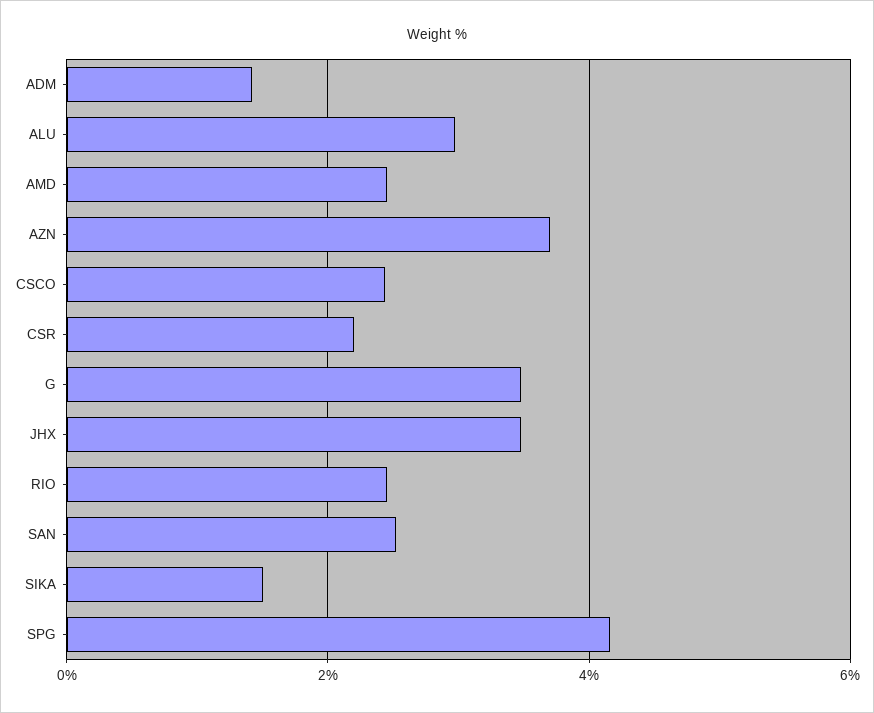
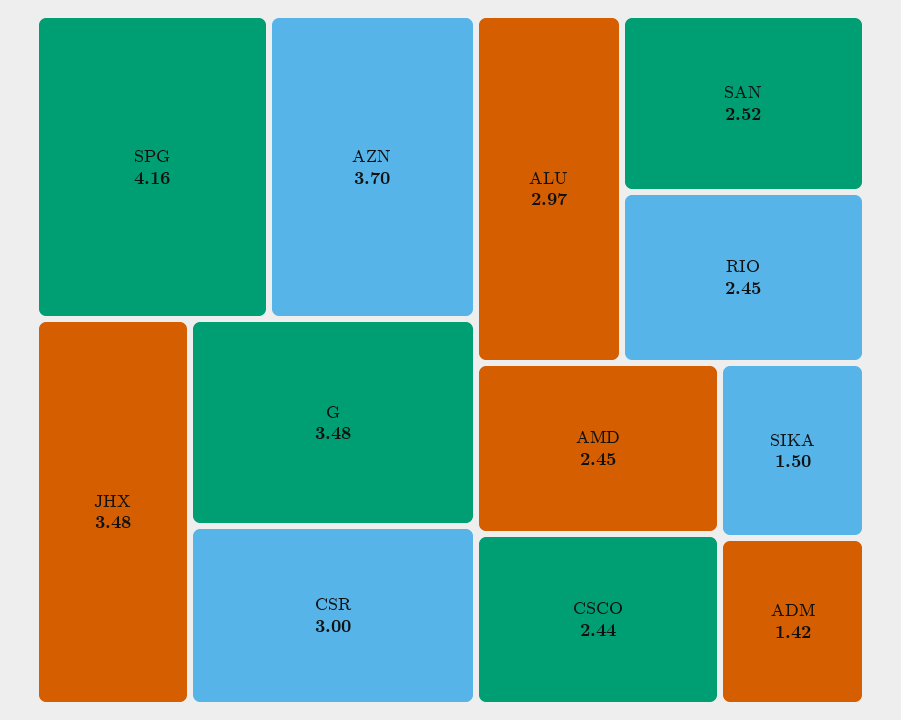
CSR: 2.2 -> 3

